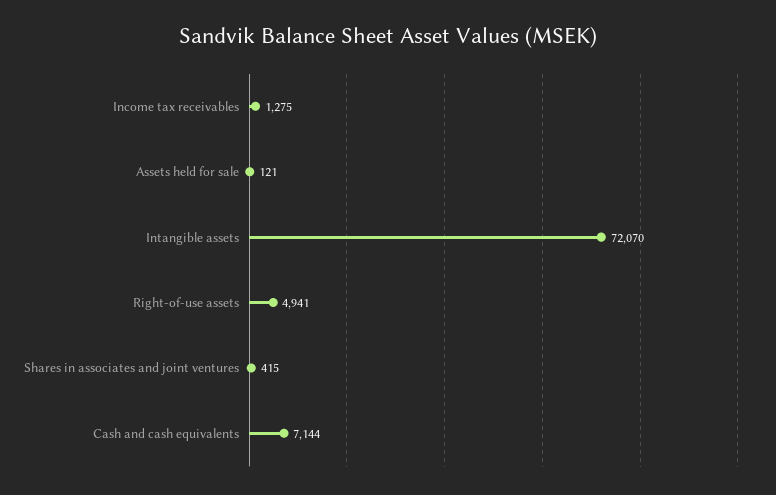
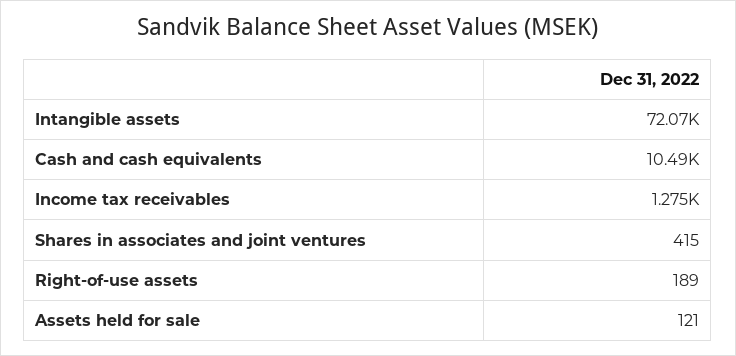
Right-of-use assets: 4941 -> 189
Cash and cash equivalents: 7144 -> 10490

